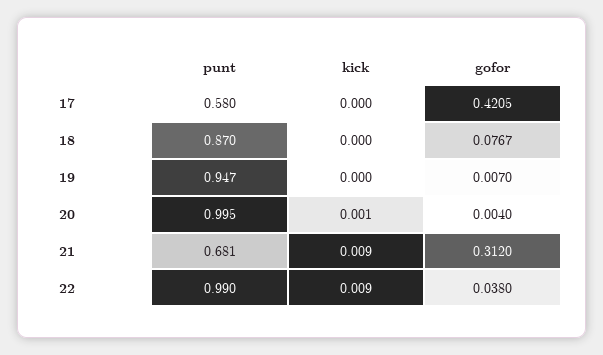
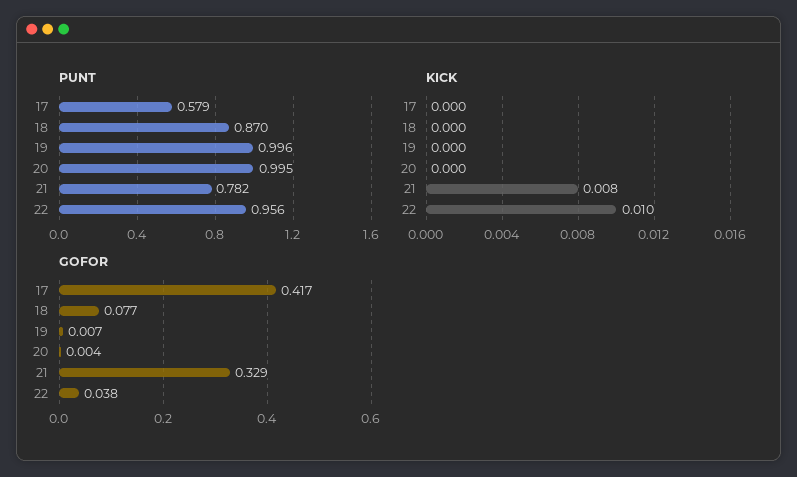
punt, 17: 0.58 -> 0.579
gofor, 17: 0.4205 -> 0.417
gofor, 18: 0.0767 -> 0.077
punt, 19: 0.947 -> 0.996
kick, 20: 0.001 -> 0
punt, 21: 0.681 -> 0.782
kick, 21: 0.009 -> 0.008
gofor, 21: 0.312 -> 0.329
punt, 22: 0.99 -> 0.956
kick, 22: 0.009 -> 0.01

